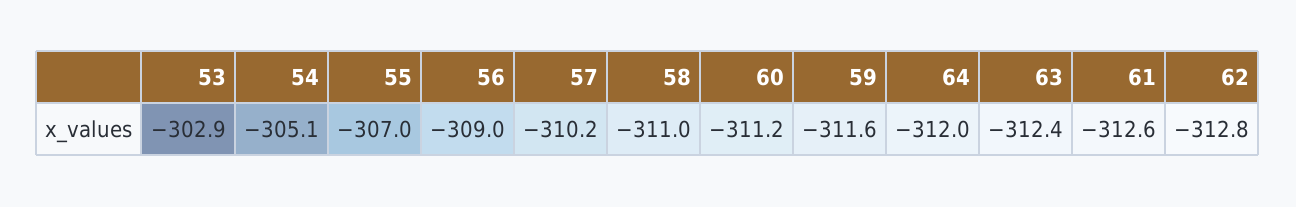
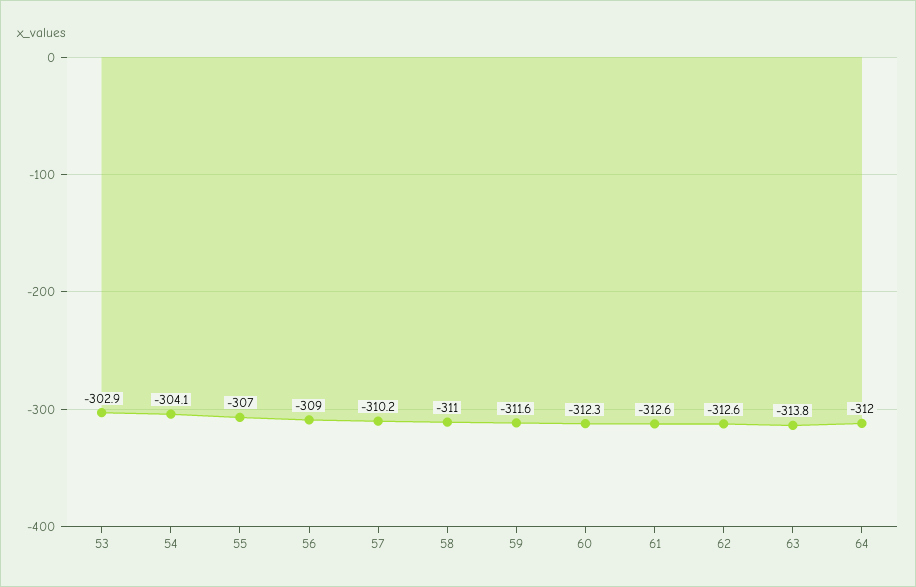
54: -305.1 -> -304.1
60: -311.2 -> -312.3
63: -312.4 -> -313.8
62: -312.8 -> -312.6

